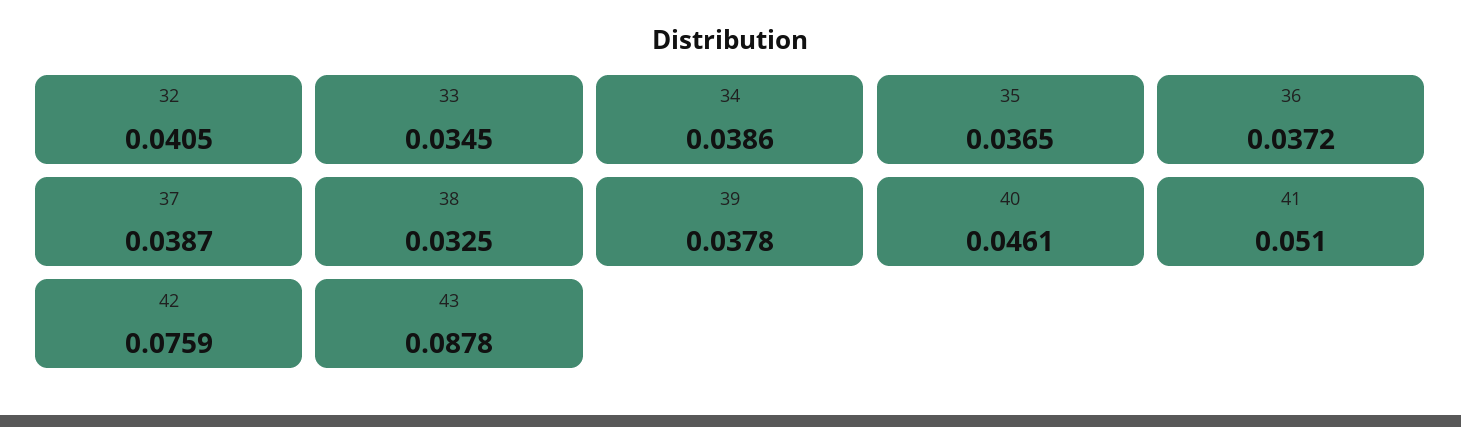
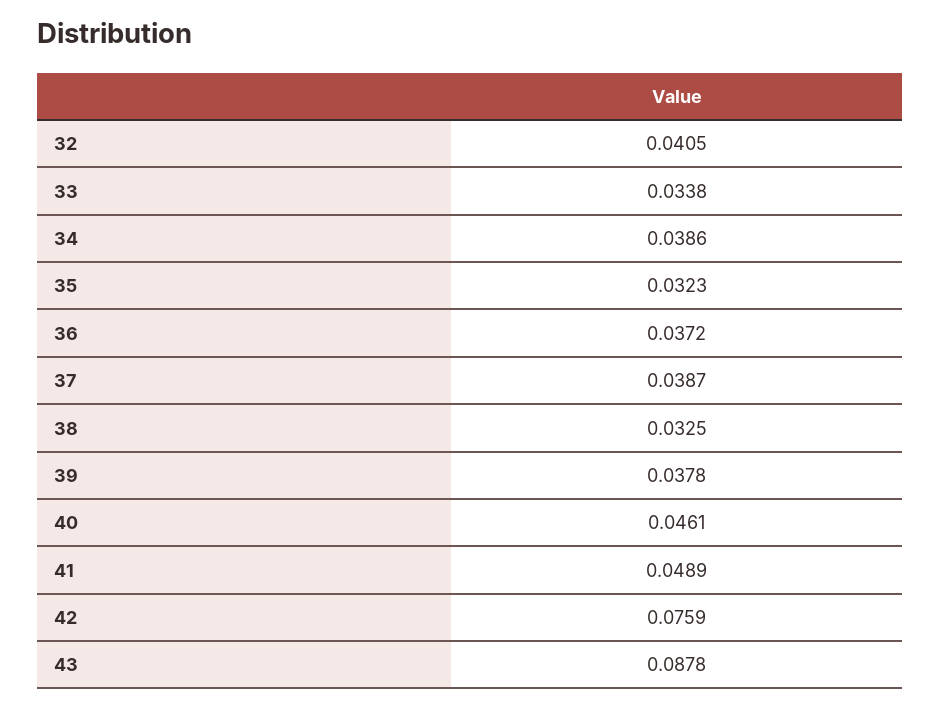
33: 0.0345 -> 0.0338
35: 0.0365 -> 0.0323
41: 0.051 -> 0.0489

